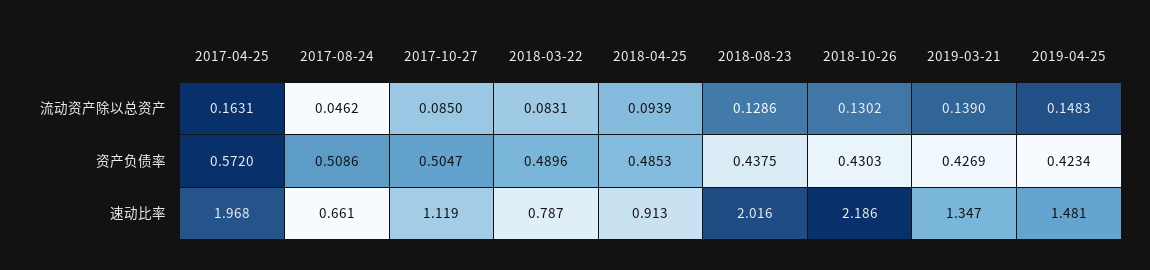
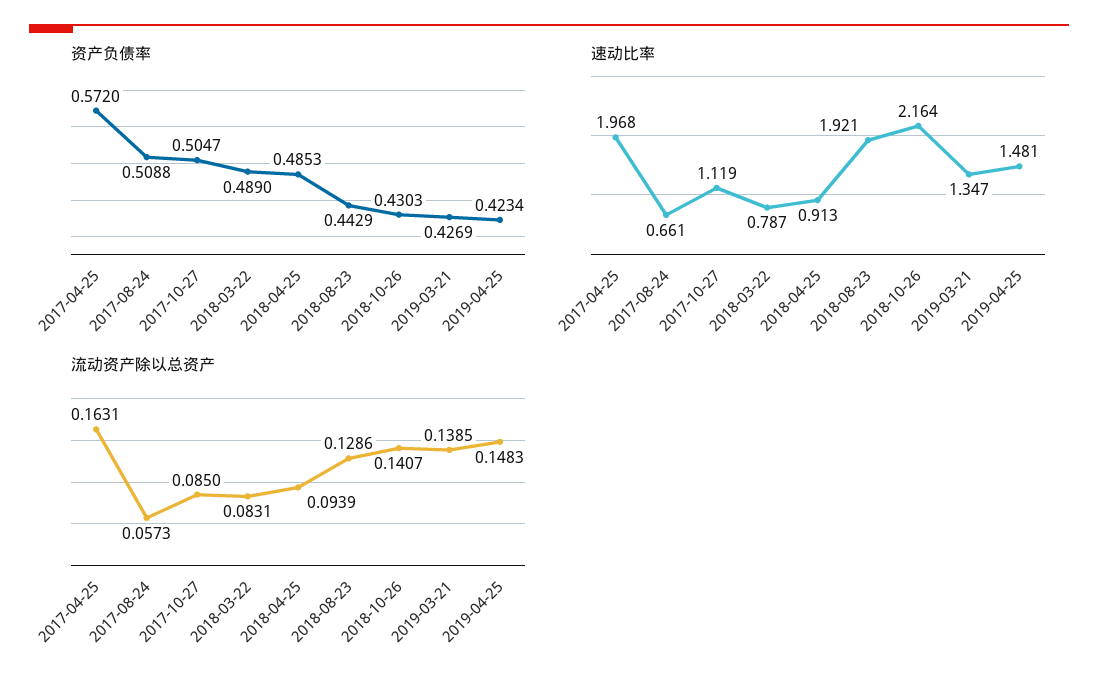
流动资产除以总资产, 2017-08-24: 0.0462 -> 0.0573
流动资产除以总资产, 2018-10-26: 0.1302 -> 0.1407
流动资产除以总资产, 2019-03-21: 0.139 -> 0.1385
资产负债率, 2017-08-24: 0.5086 -> 0.5088
资产负债率, 2018-03-22: 0.4896 -> 0.489
资产负债率, 2018-08-23: 0.4375 -> 0.4429
速动比率, 2018-08-23: 2.016 -> 1.921
速动比率, 2018-10-26: 2.186 -> 2.164

